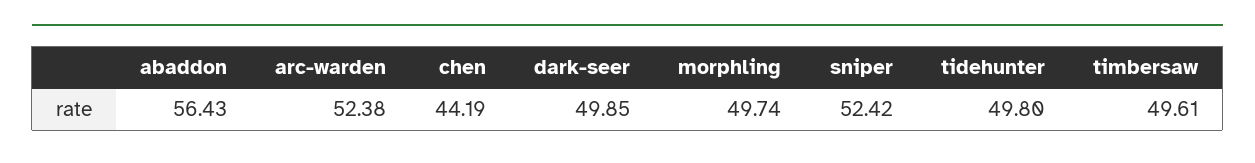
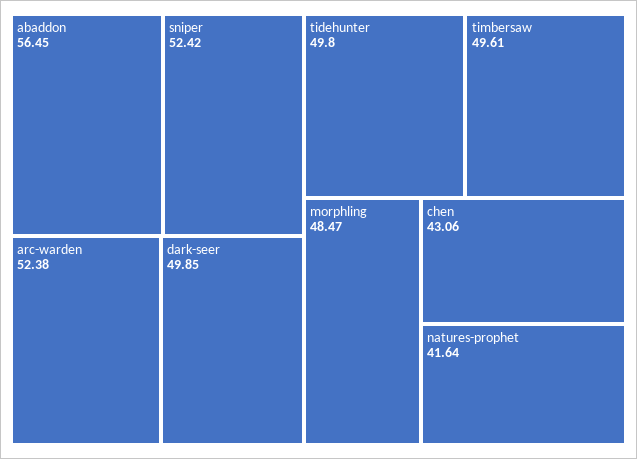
abaddon: 56.43 -> 56.45
chen: 44.19 -> 43.06
morphling: 49.74 -> 48.47
natures-prophet: none -> 41.64

